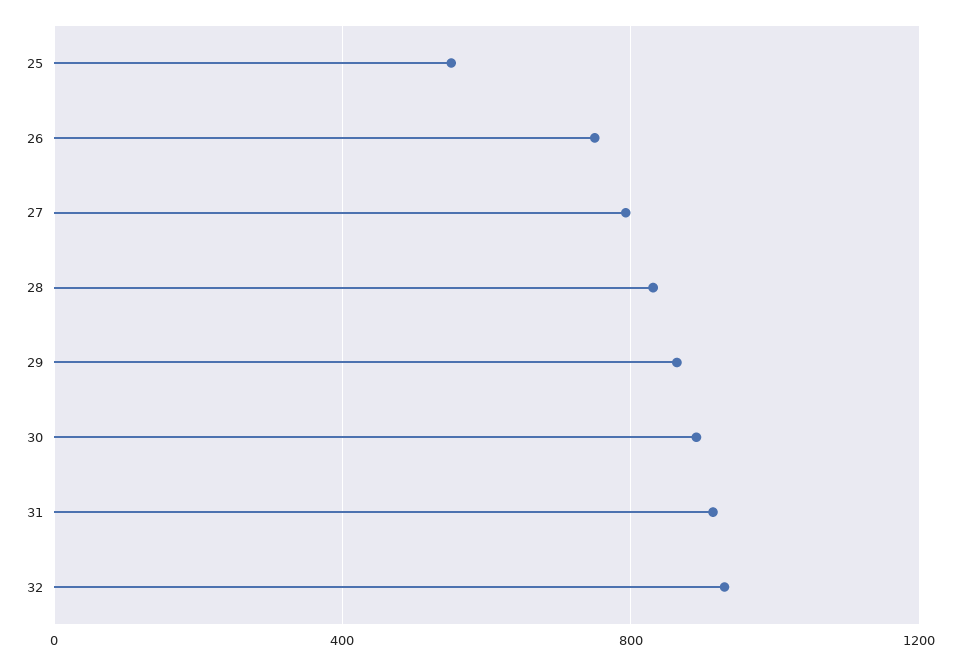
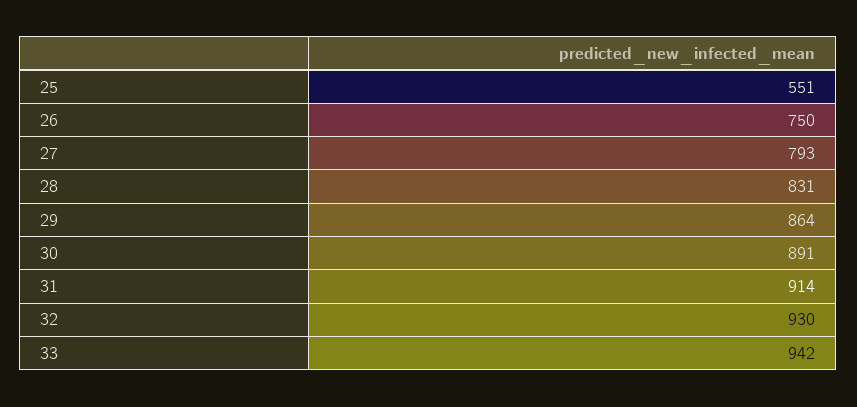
33: none -> 942

